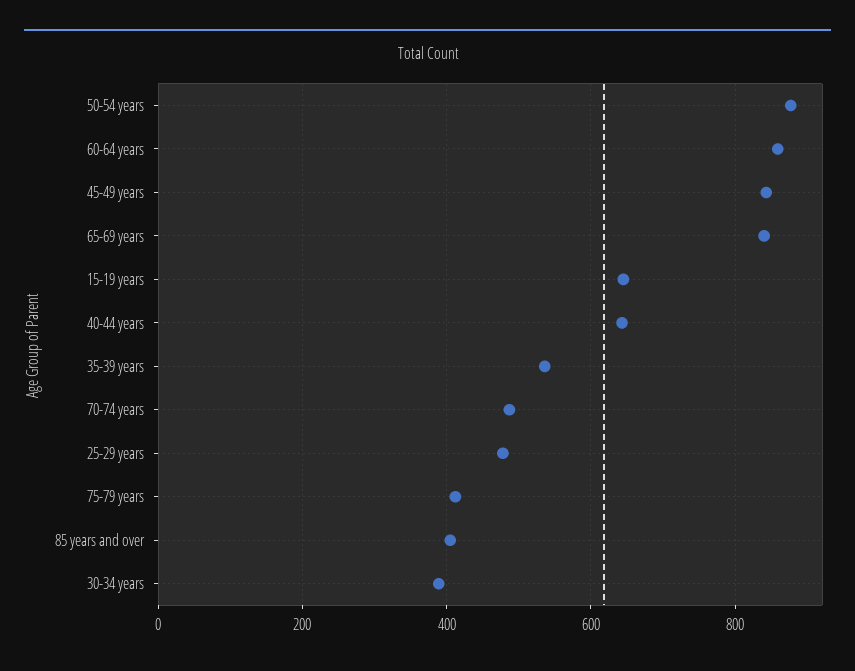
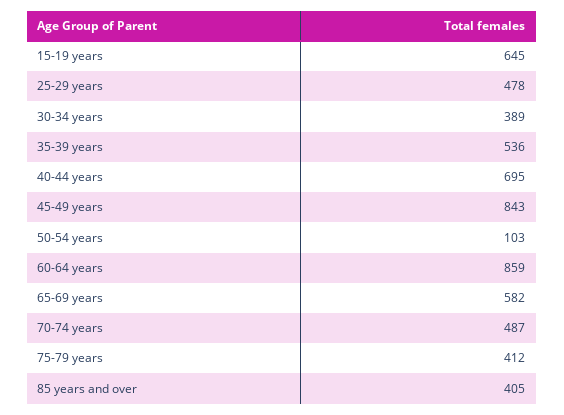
50-54 years: 880 -> 103
65-69 years: 840 -> 582
40-44 years: 640 -> 695

